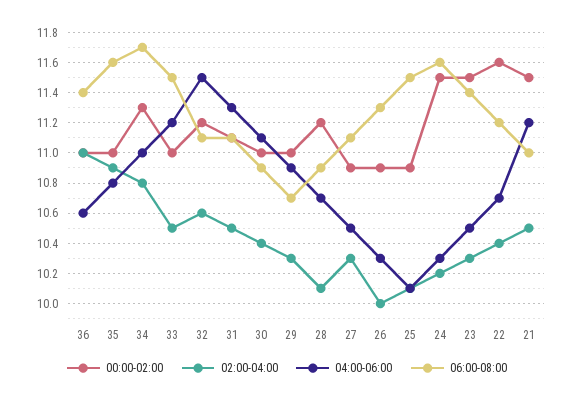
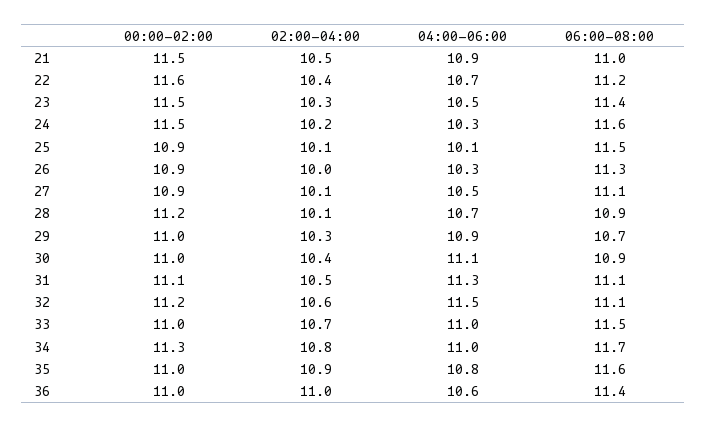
02:00-04:00, 33: 10.5 -> 10.7
04:00-06:00, 33: 11.2 -> 11
02:00-04:00, 27: 10.3 -> 10.1
04:00-06:00, 21: 11.2 -> 10.9

